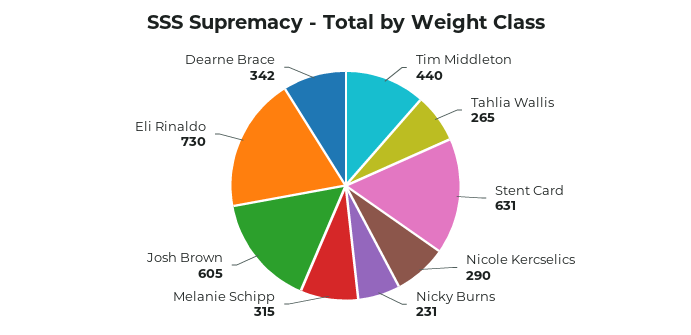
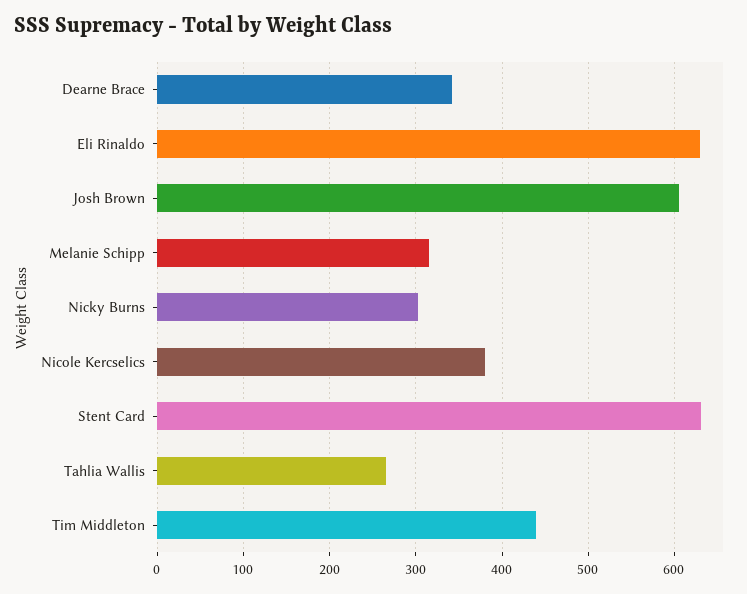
Nicole Kercselics: 290 -> 380
Nicky Burns: 231 -> 300
Eli Rinaldo: 730 -> 630

